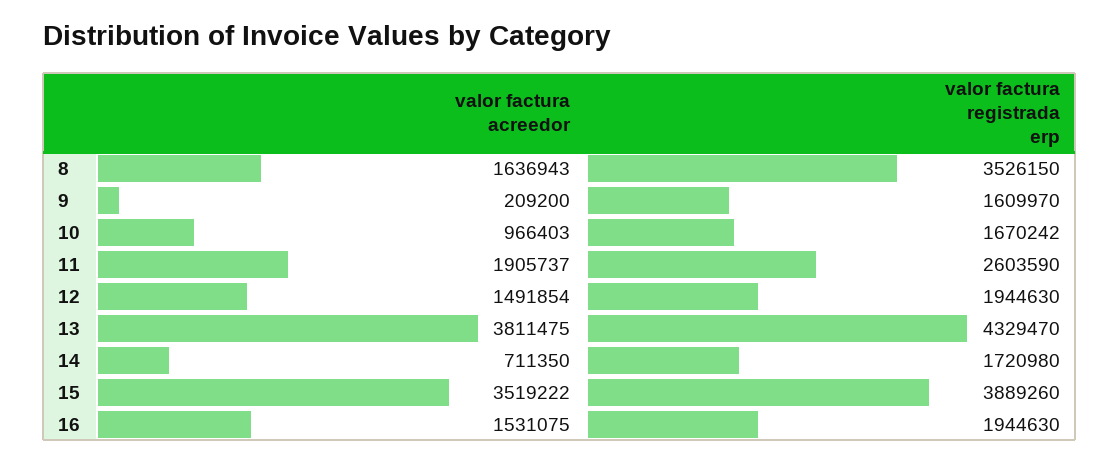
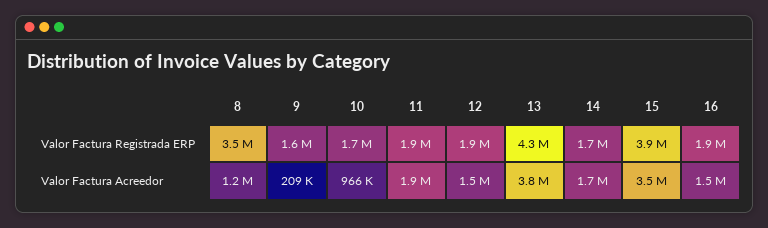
valor factura acreedor, 8: 1636943 -> 1200000
valor factura registrada erp, 11: 2603590 -> 1900000
valor factura acreedor, 14: 711350 -> 1700000

